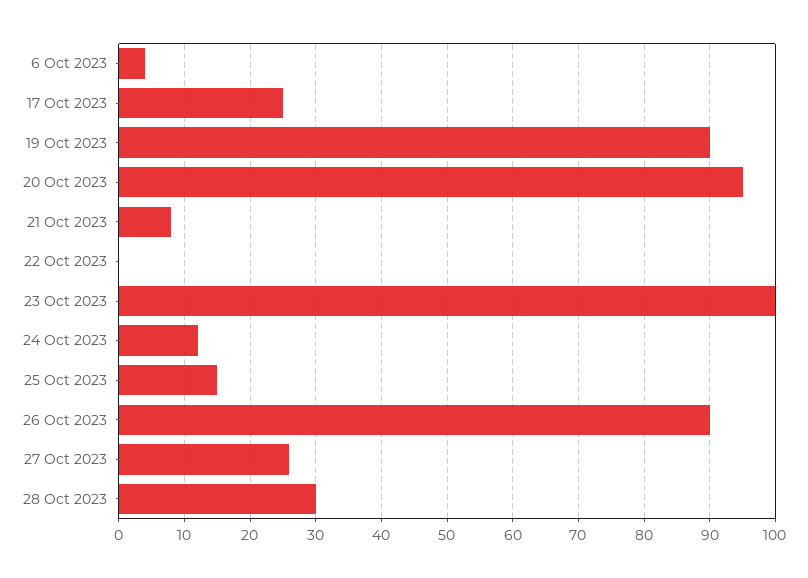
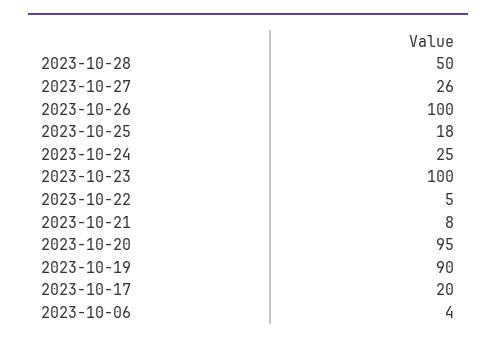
17 Oct 2023: 25 -> 20
22 Oct 2023: 0 -> 5
24 Oct 2023: 12 -> 25
25 Oct 2023: 15 -> 18
26 Oct 2023: 90 -> 100
28 Oct 2023: 30 -> 50

